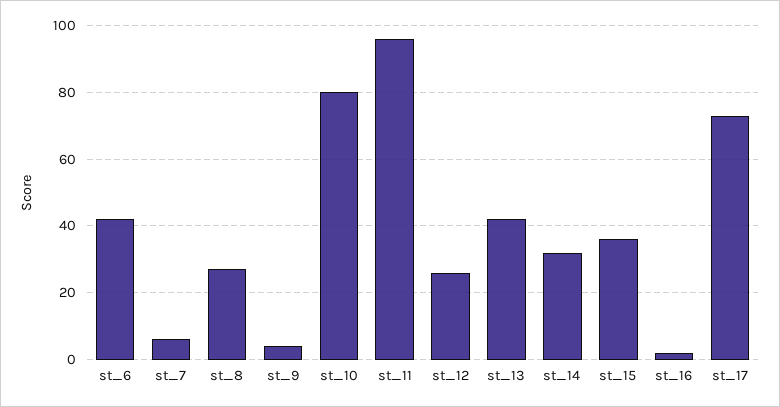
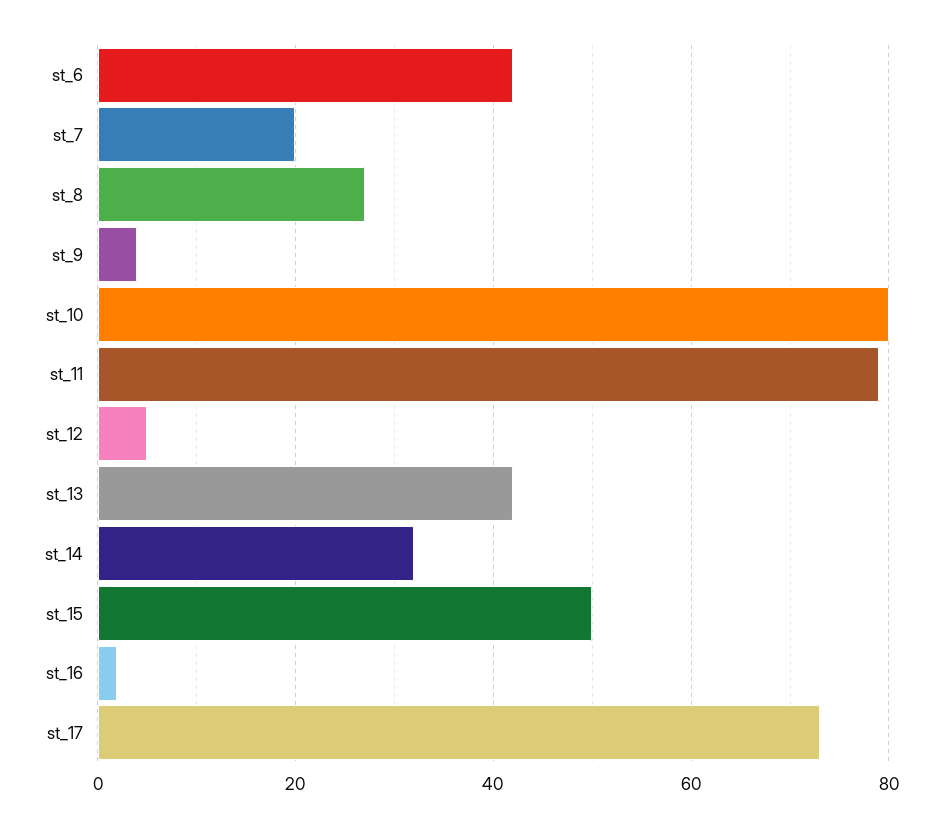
st_7: 5 -> 20
st_11: 95 -> 80
st_12: 25 -> 5
st_15: 35 -> 50

